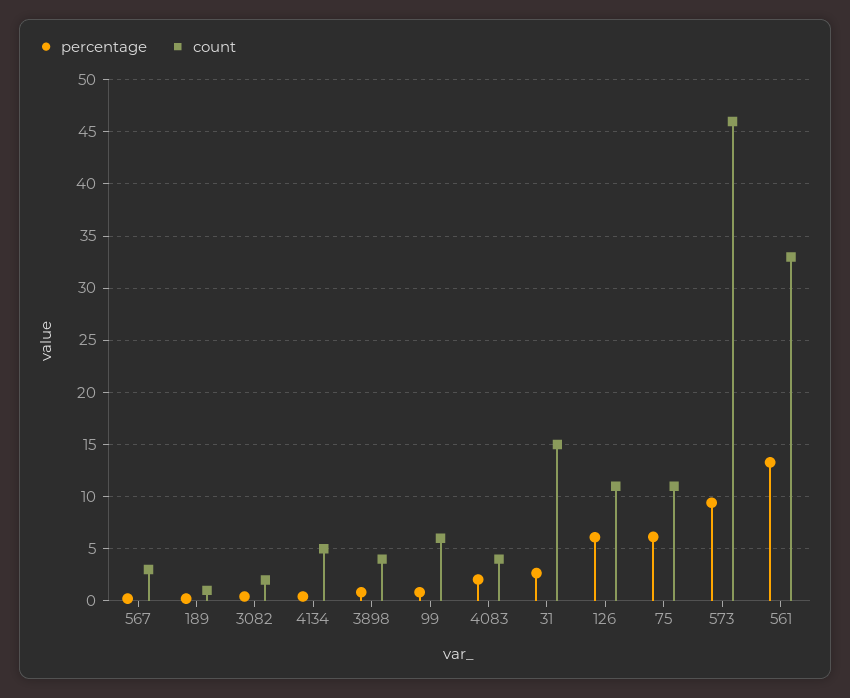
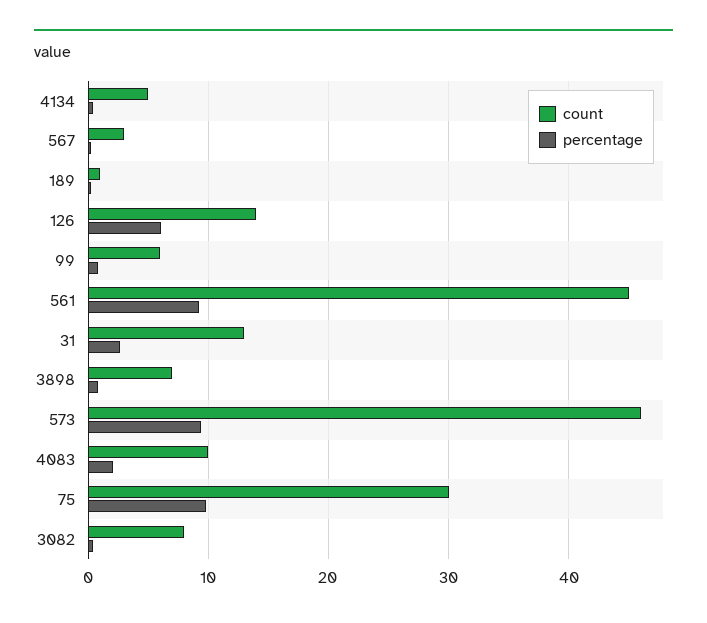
count, 3082: 2 -> 8
count, 3898: 4 -> 7
count, 4083: 4 -> 10
count, 31: 15 -> 13
count, 126: 11 -> 14
percentage, 75: 6 -> 10
count, 75: 11 -> 30
percentage, 561: 13 -> 9
count, 561: 33 -> 45

